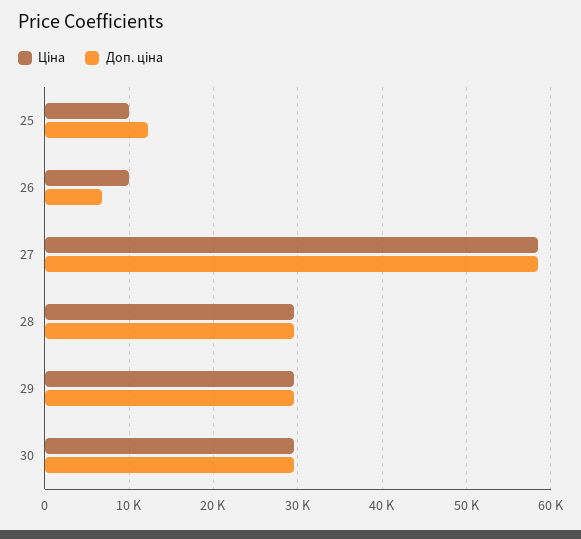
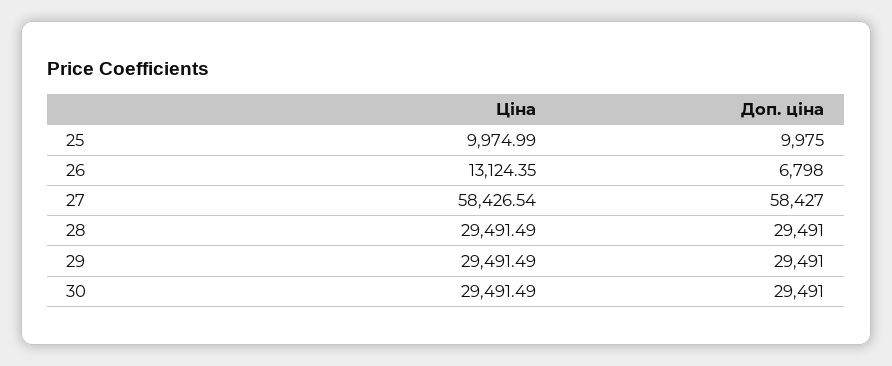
Доп. ціна, 25: 12000 -> 9975
Ціна, 26: 10000 -> 13124.35

